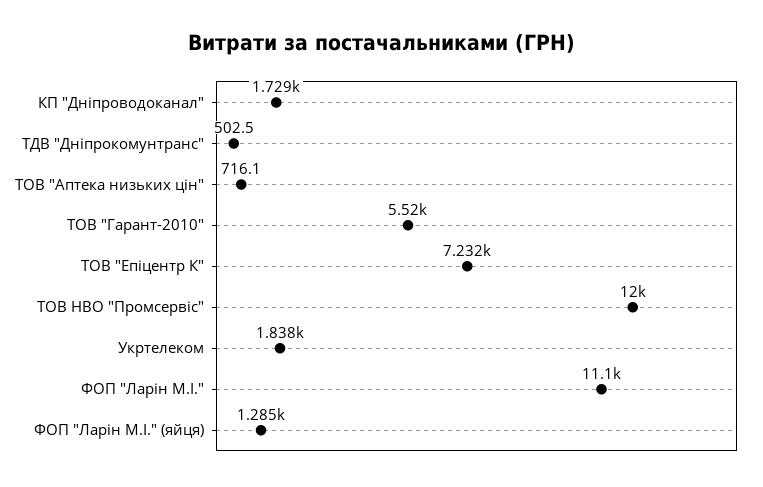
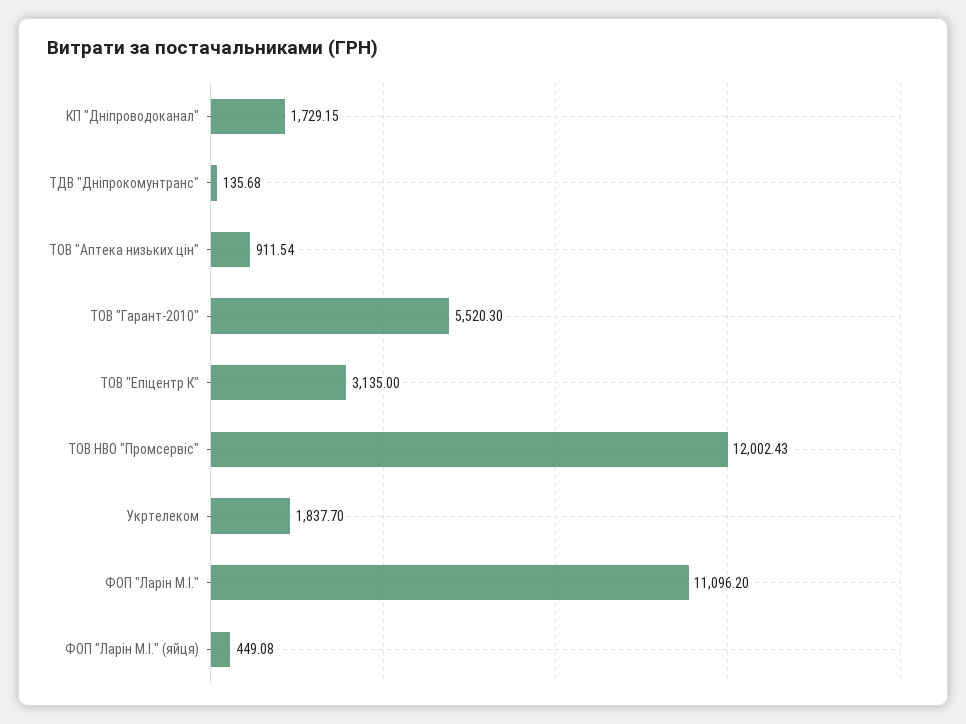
ТДВ "Дніпрокомунтранс": 502.5 -> 135.68
ТОВ "Аптека низьких цін": 716.1 -> 911.54
ТОВ "Епіцентр К": 7232 -> 3135
ФОП "Ларін М.І." (яйця): 1285 -> 449.08

